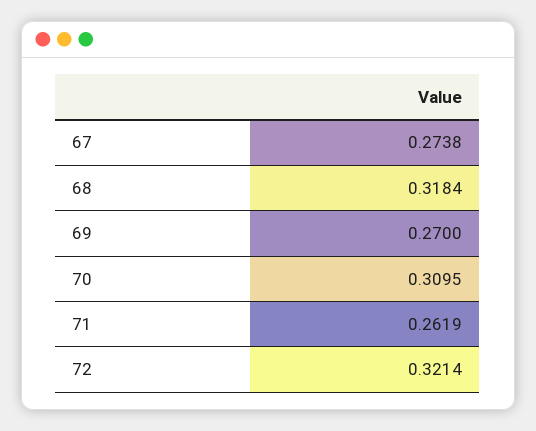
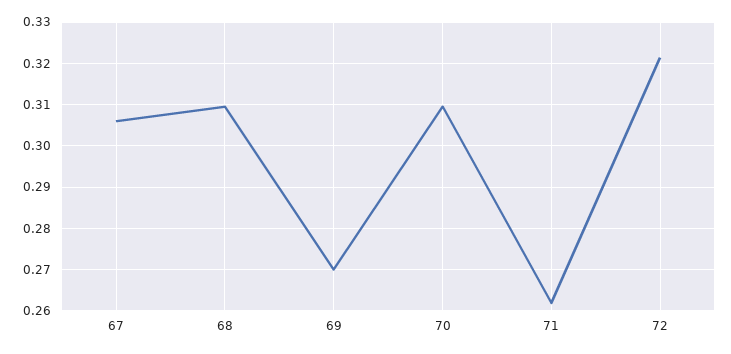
67: 0.2738 -> 0.306
68: 0.3184 -> 0.31

